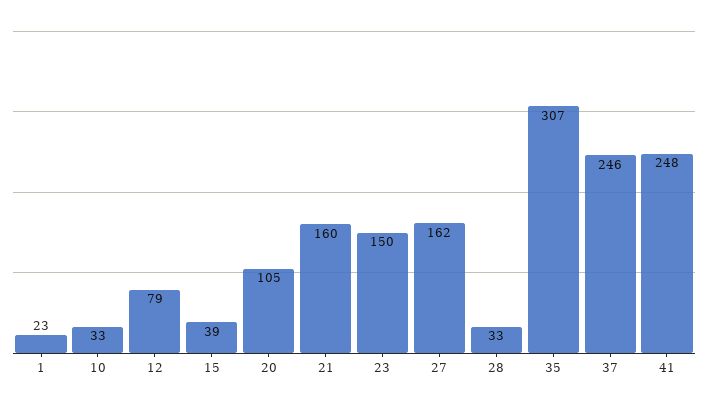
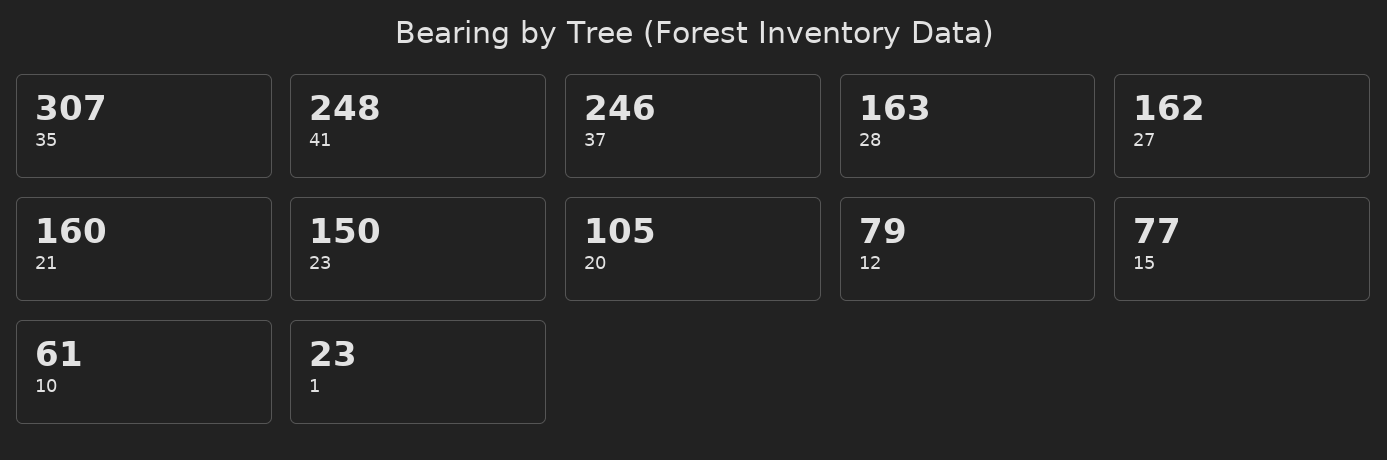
10: 33 -> 61
15: 39 -> 77
28: 33 -> 163

